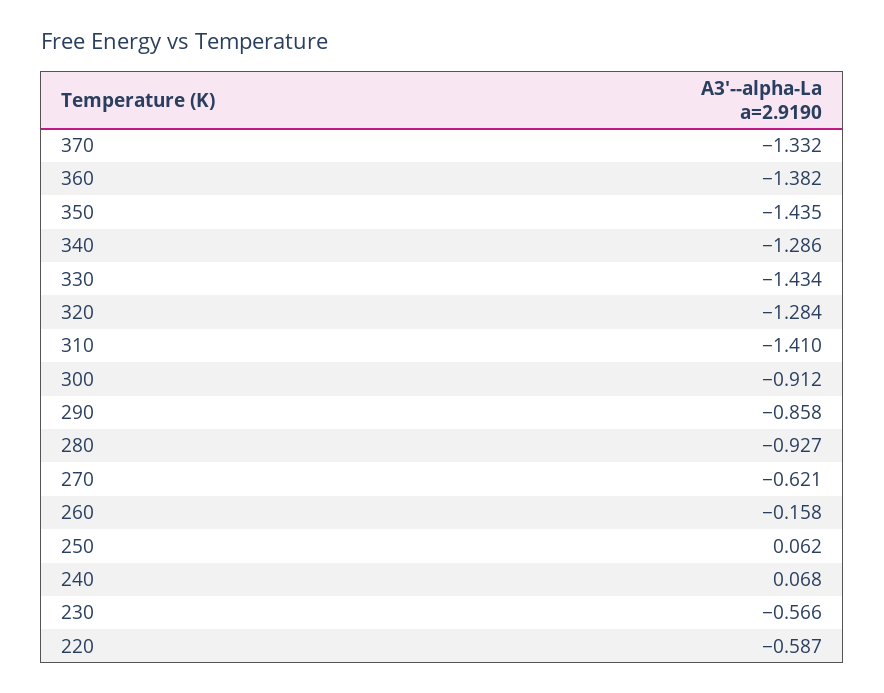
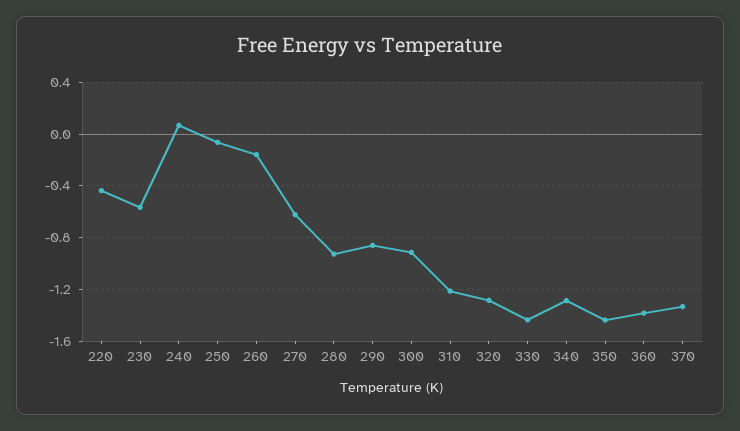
310: -1.41 -> -1.2
250: 0.062 -> -0.05
220: -0.587 -> -0.45

